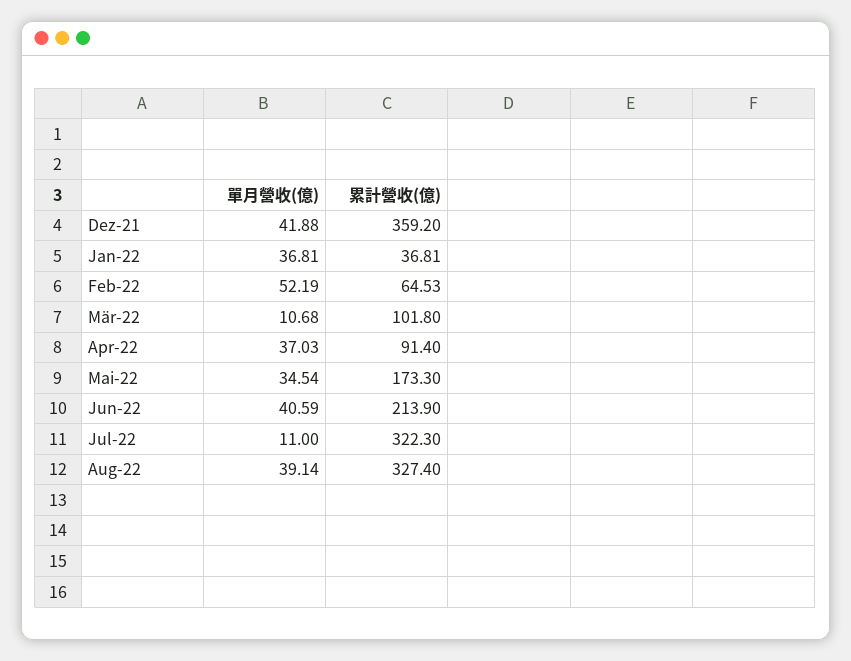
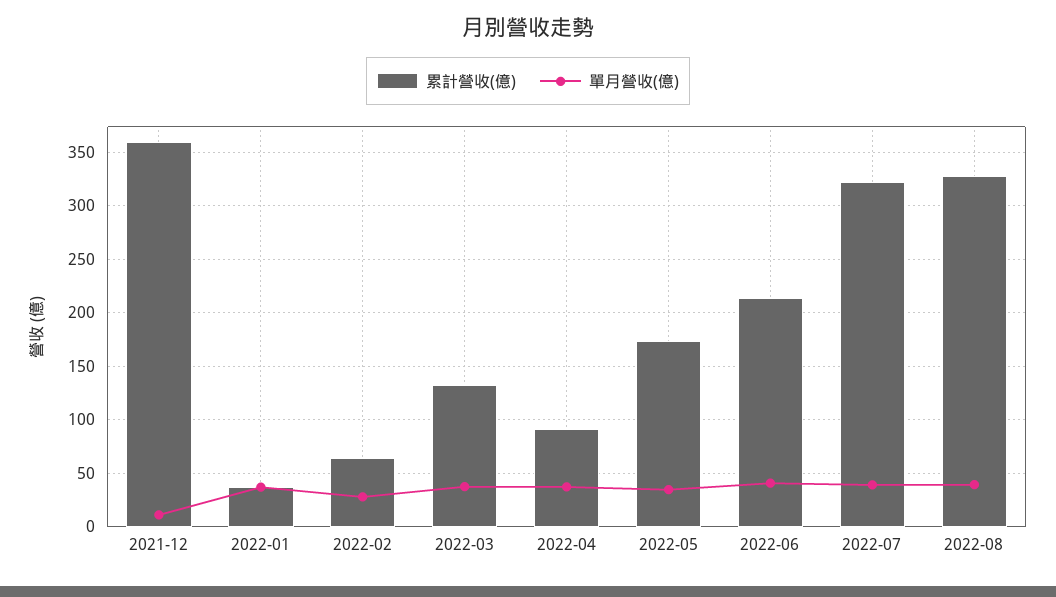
單月營收(億), Dez-21: 41.88 -> 10
單月營收(億), Feb-22: 52.19 -> 30
單月營收(億), Mär-22: 10.68 -> 40
累計營收(億), Mär-22: 101.8 -> 130
單月營收(億), Jul-22: 11 -> 40

